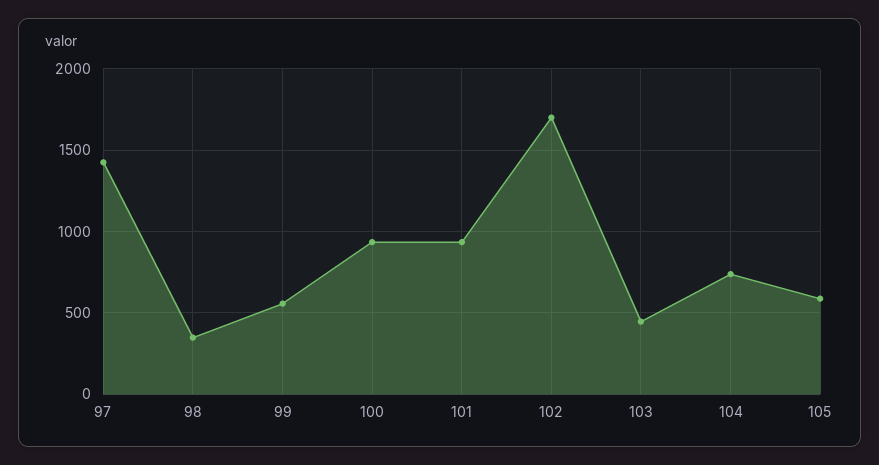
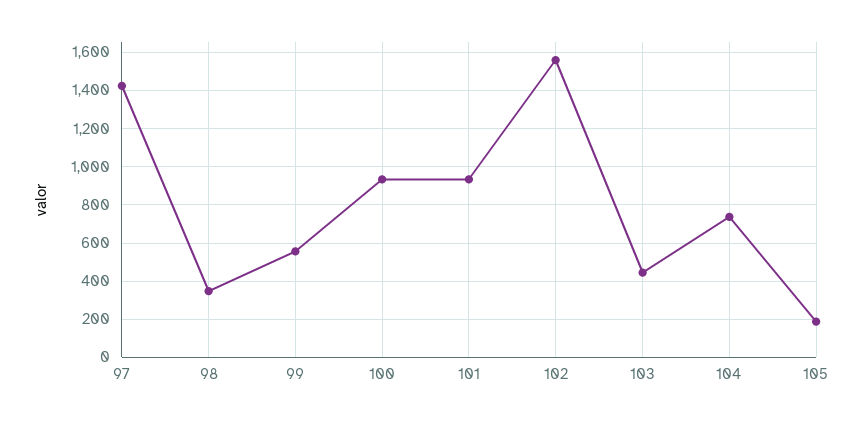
102: 1700 -> 1550
105: 600 -> 200

